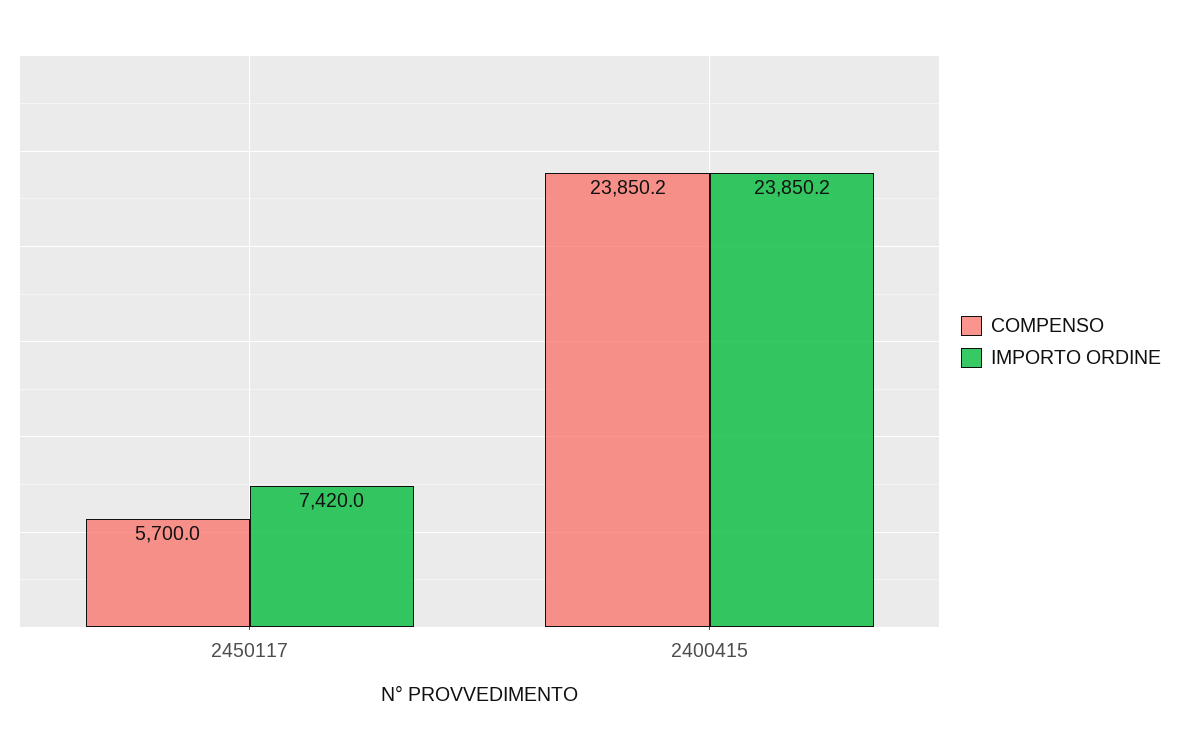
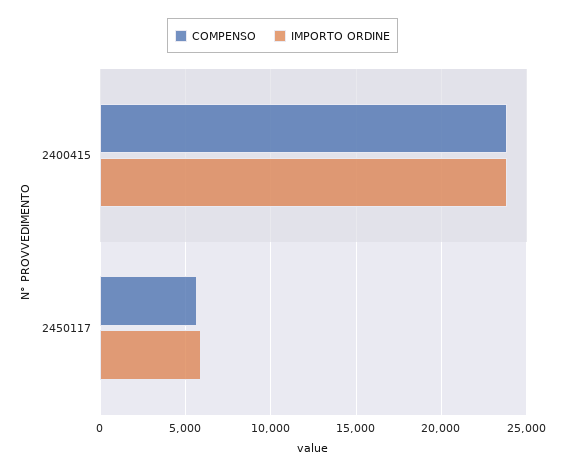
IMPORTO ORDINE, 2450117: 7420 -> 6000

